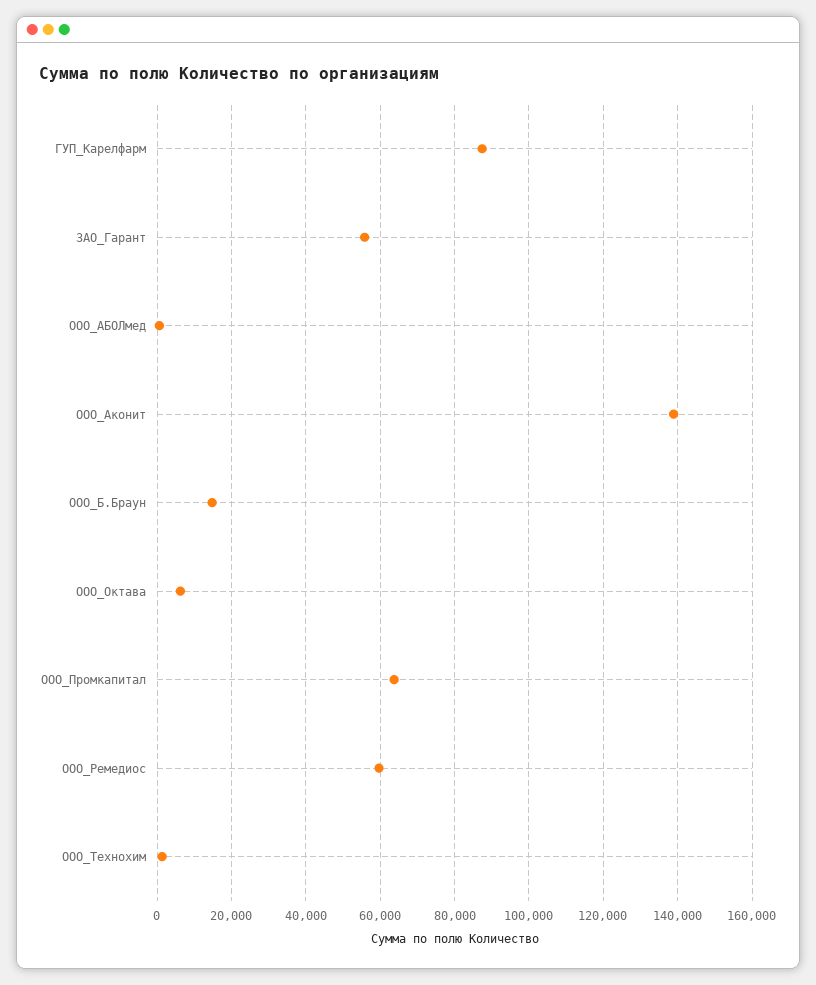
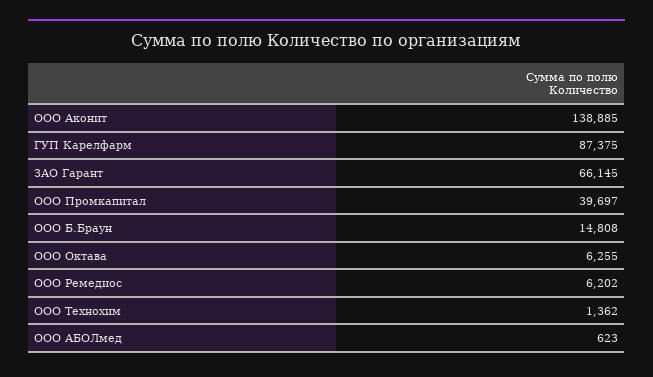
ЗАО_Гарант: 56000 -> 66145
ООО_Промкапитал: 64000 -> 39697
ООО_Ремедиос: 60000 -> 6202

